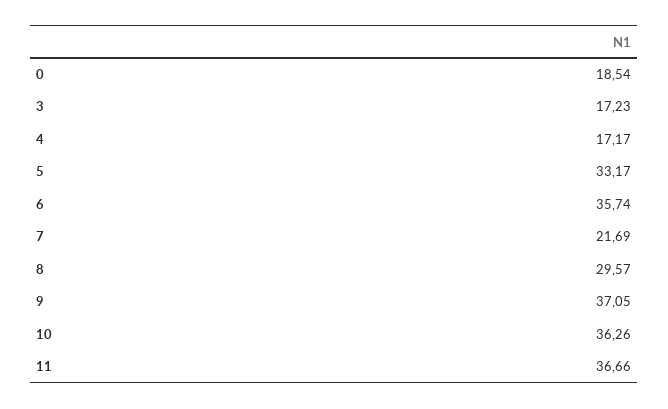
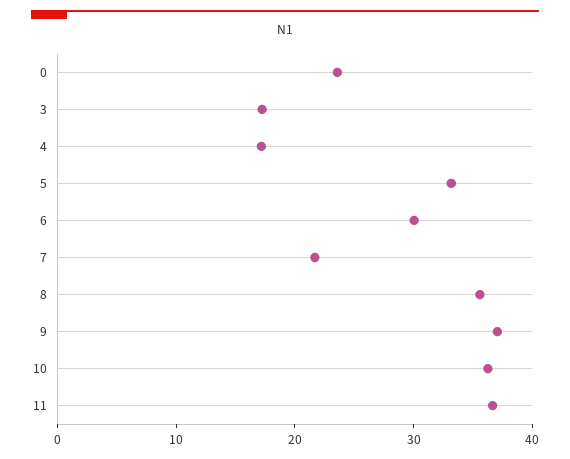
0: 18.54 -> 24
6: 35.74 -> 30
8: 29.57 -> 36

